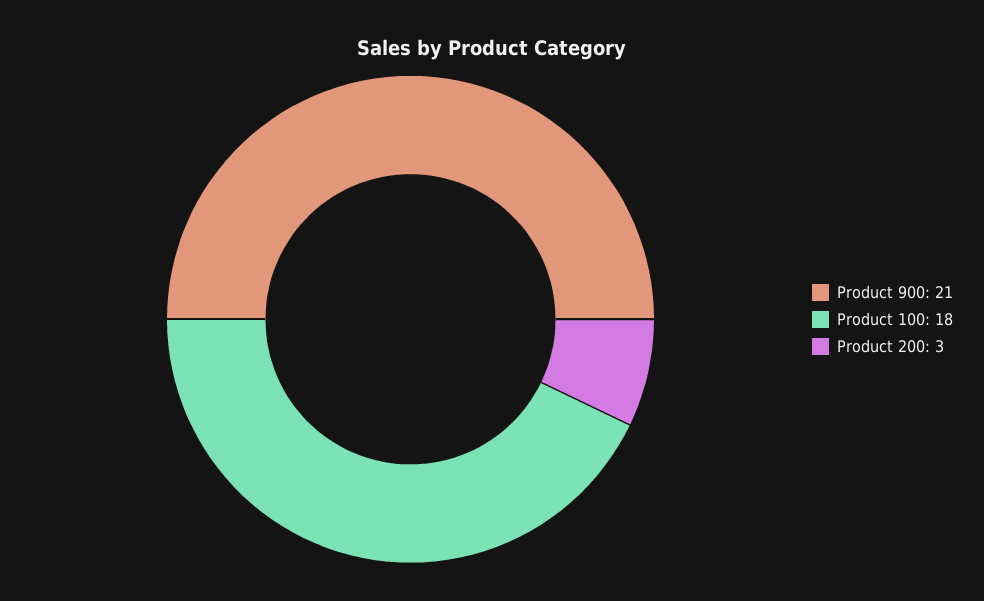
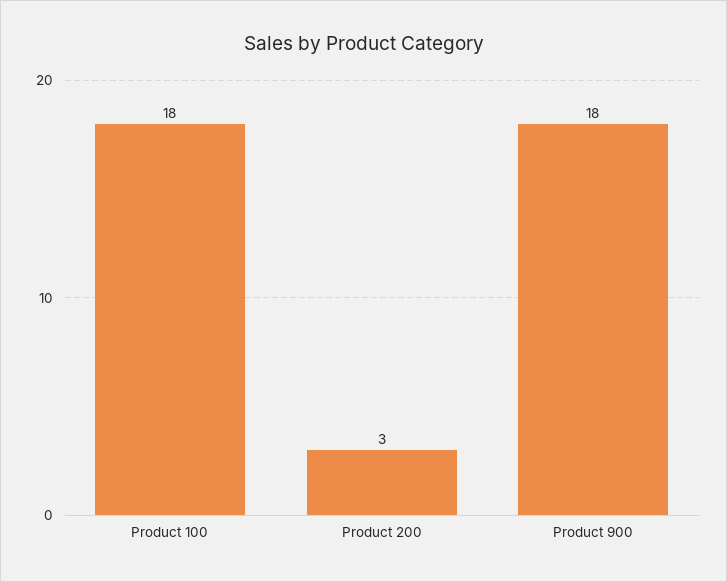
Product 900: 21 -> 18

